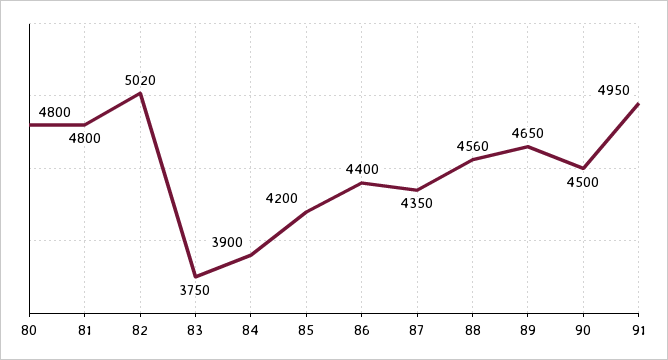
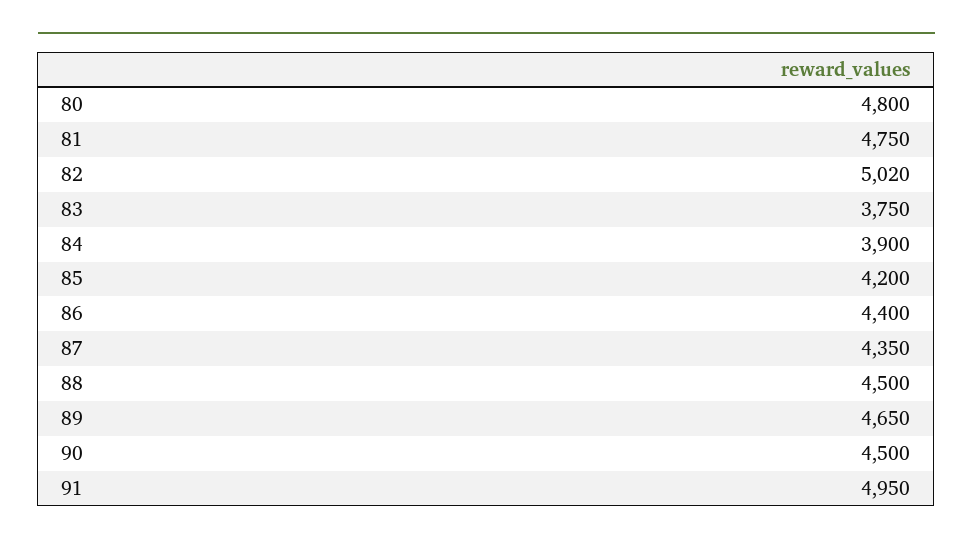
81: 4800 -> 4750
88: 4560 -> 4500

